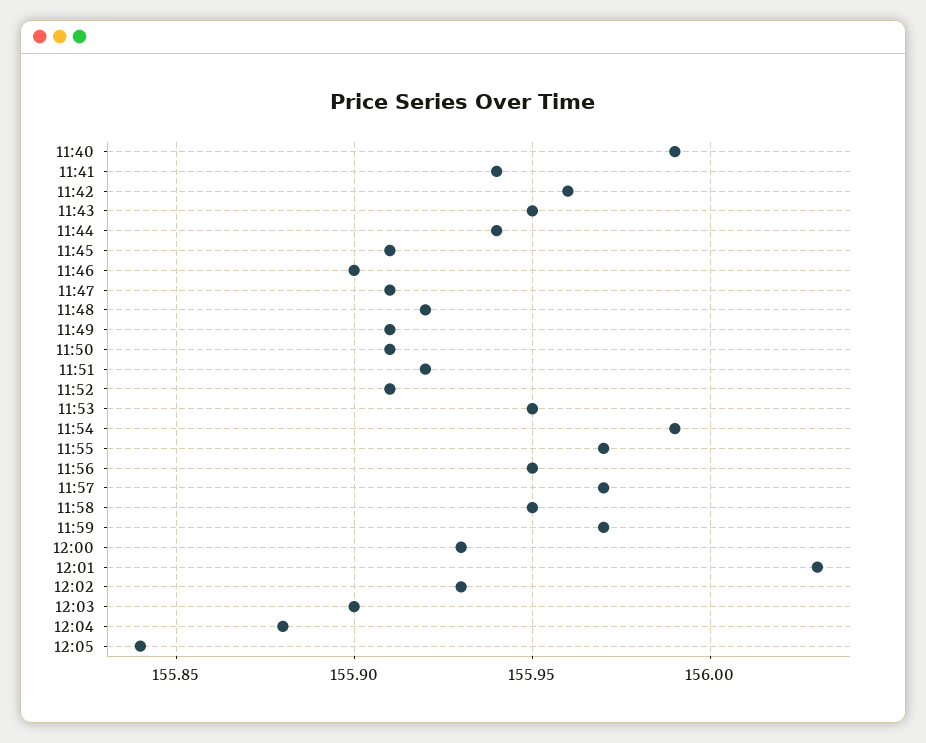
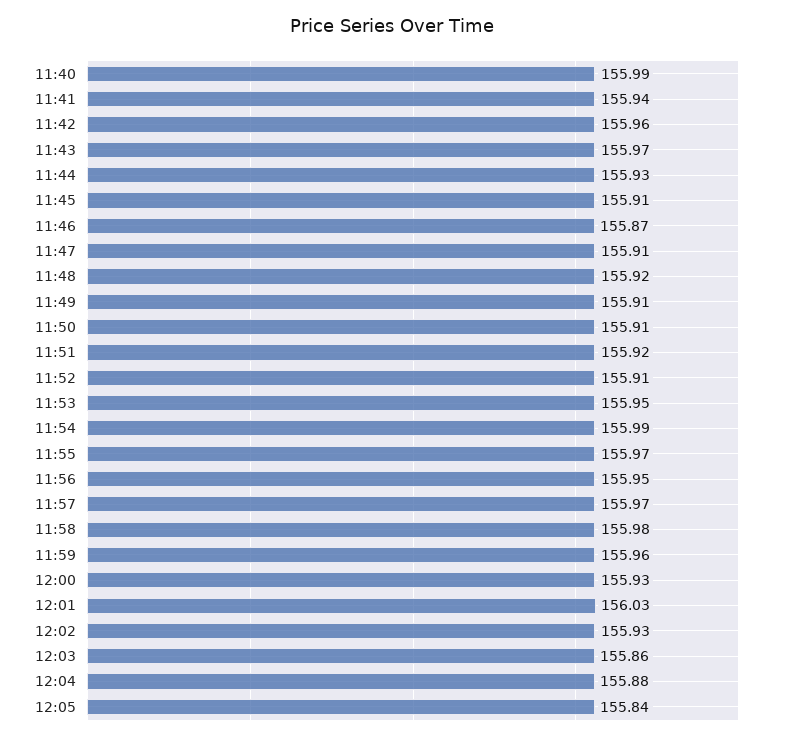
11:43: 155.95 -> 155.97
11:44: 155.94 -> 155.93
11:46: 155.9 -> 155.87
11:58: 155.95 -> 155.98
11:59: 155.97 -> 155.96
12:03: 155.9 -> 155.86

